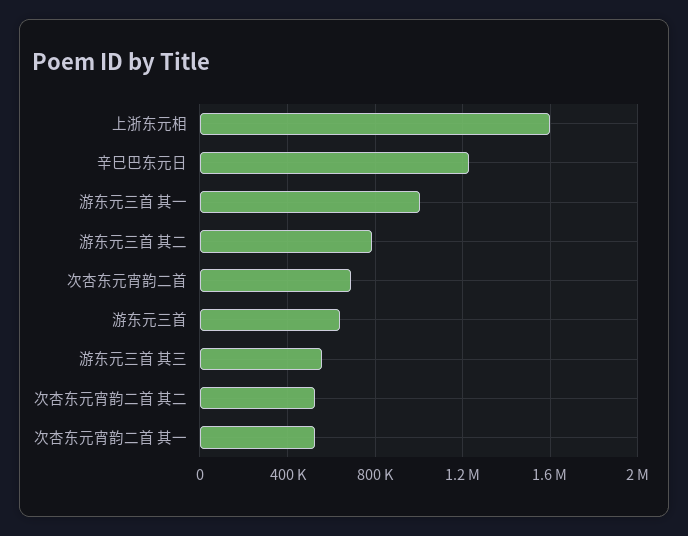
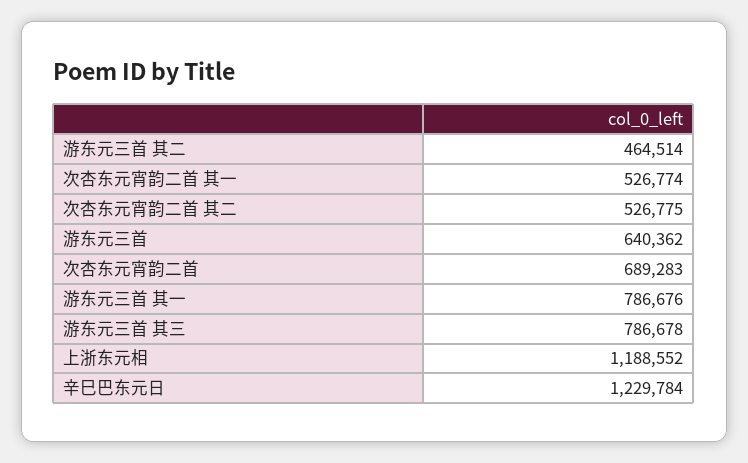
上浙东元相: 1600000 -> 1188552
游东元三首 其一: 1000000 -> 786676
游东元三首 其二: 800000 -> 464514
游东元三首 其三: 550000 -> 786678

